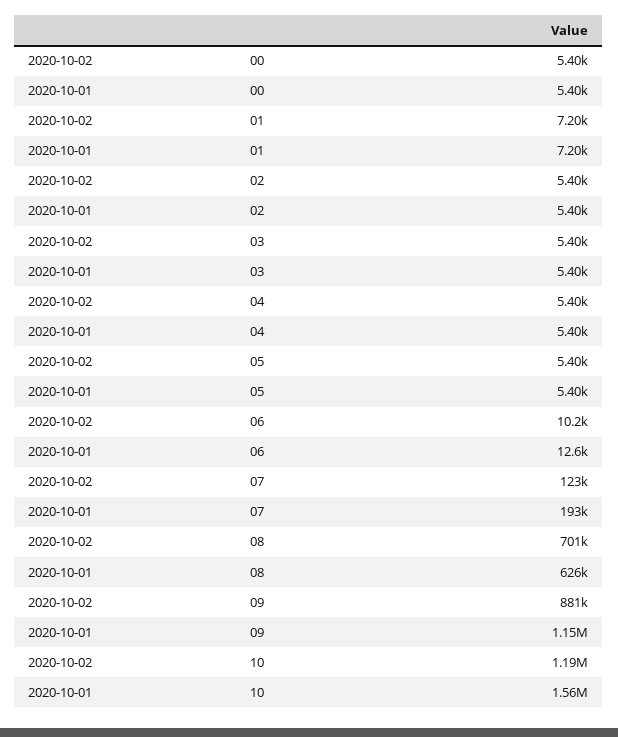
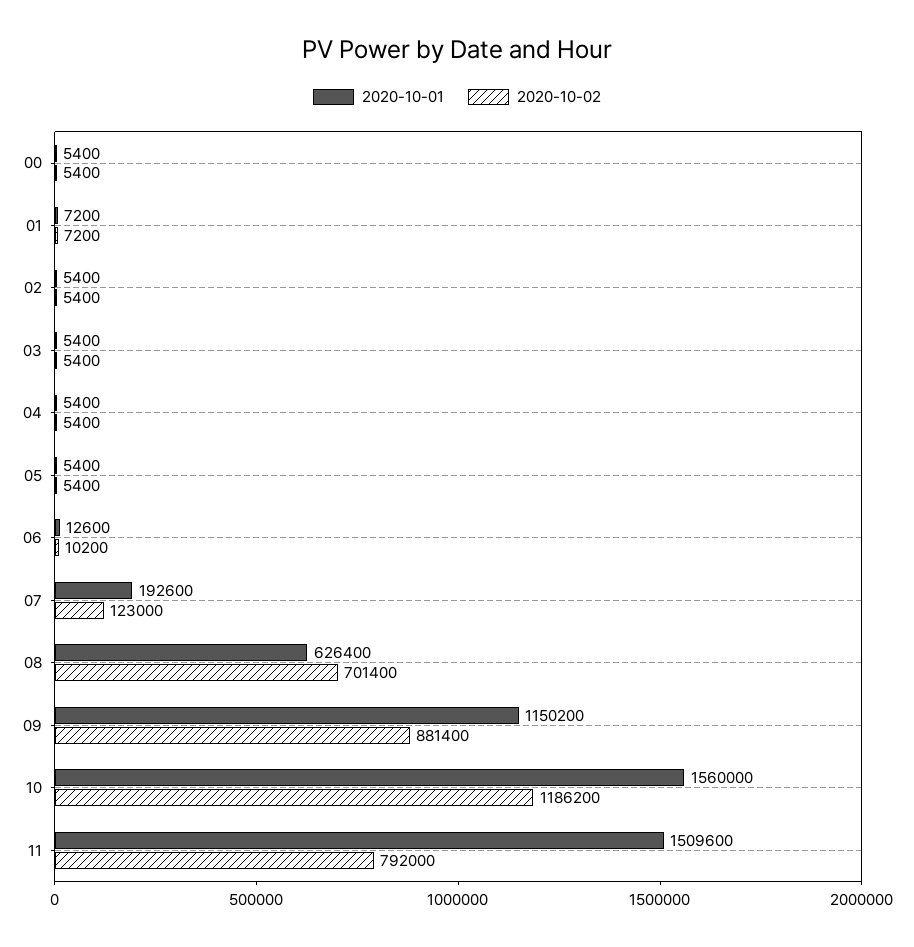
2020-10-01, 11: none -> 1509600
2020-10-02, 11: none -> 792000

